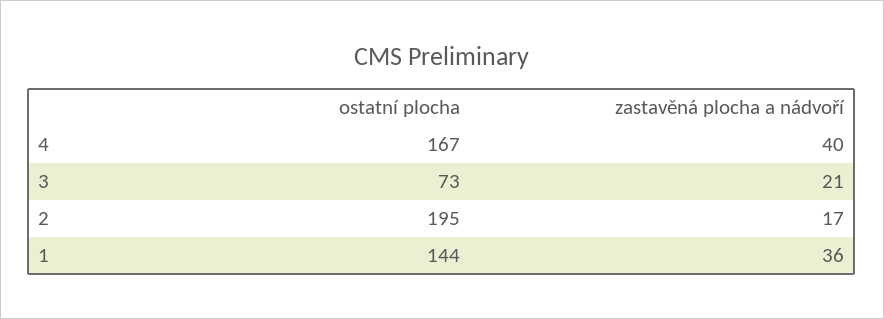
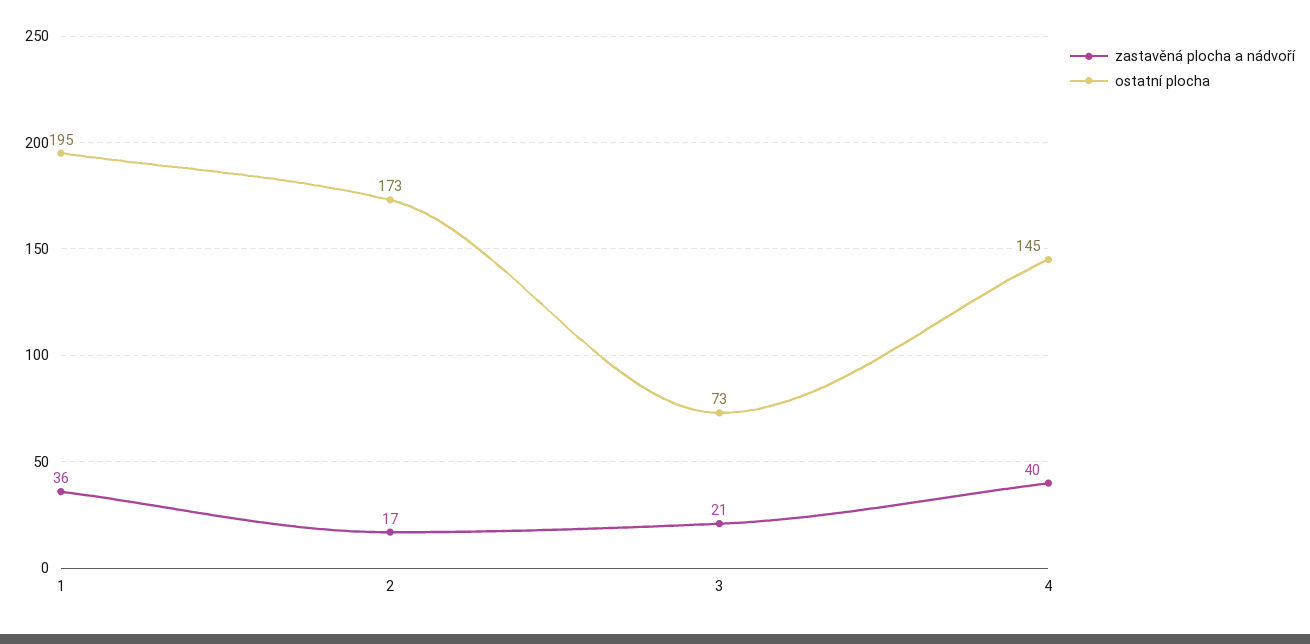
ostatní plocha, 4: 167 -> 145
ostatní plocha, 2: 195 -> 173
ostatní plocha, 1: 144 -> 195

